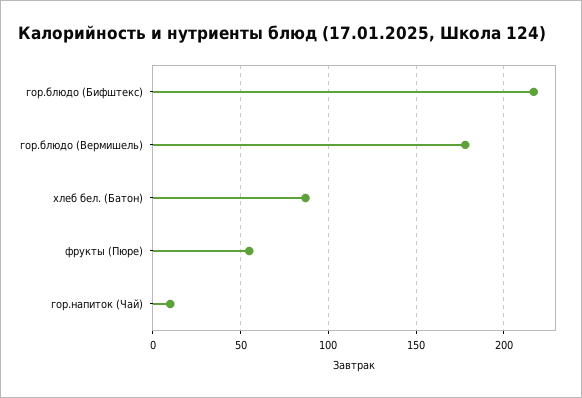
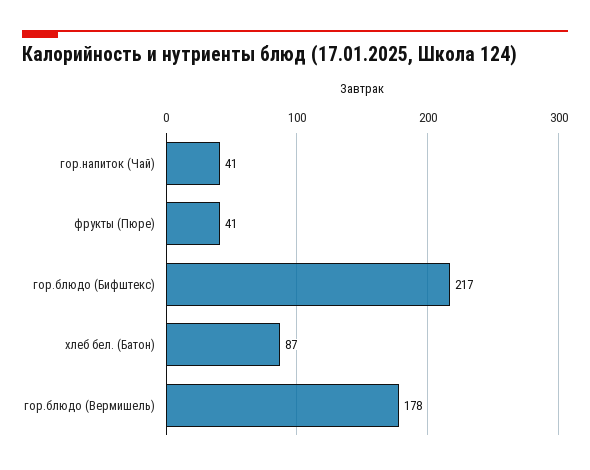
фрукты (Пюре): 55 -> 41
гор.напиток (Чай): 10 -> 41

